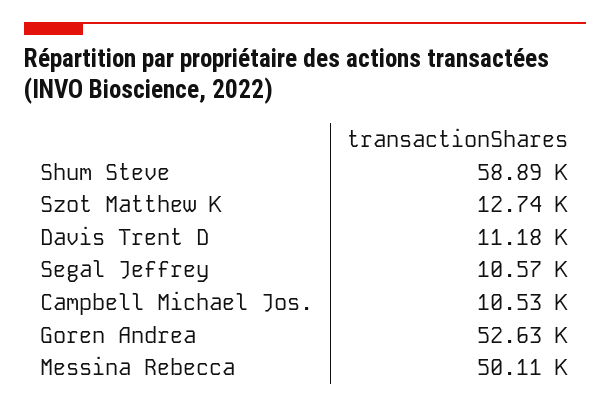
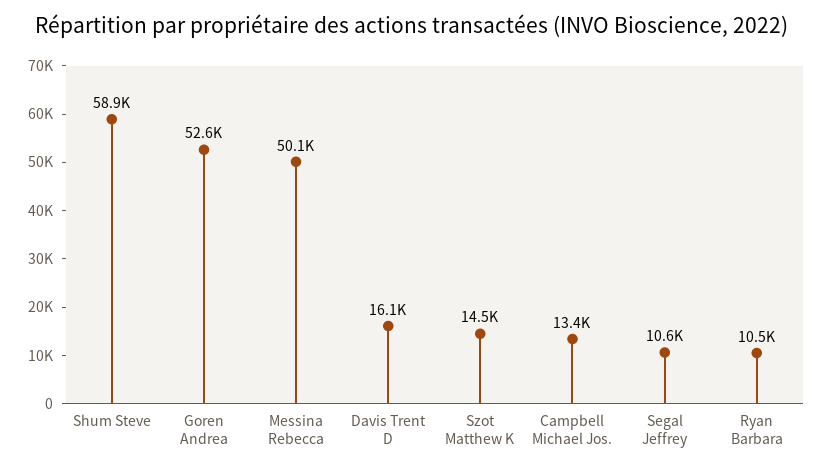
Szot Matthew K: 12740 -> 14500
Davis Trent D: 11180 -> 16100
Campbell Michael Jos.: 10530 -> 13400
Ryan Barbara: none -> 10500

